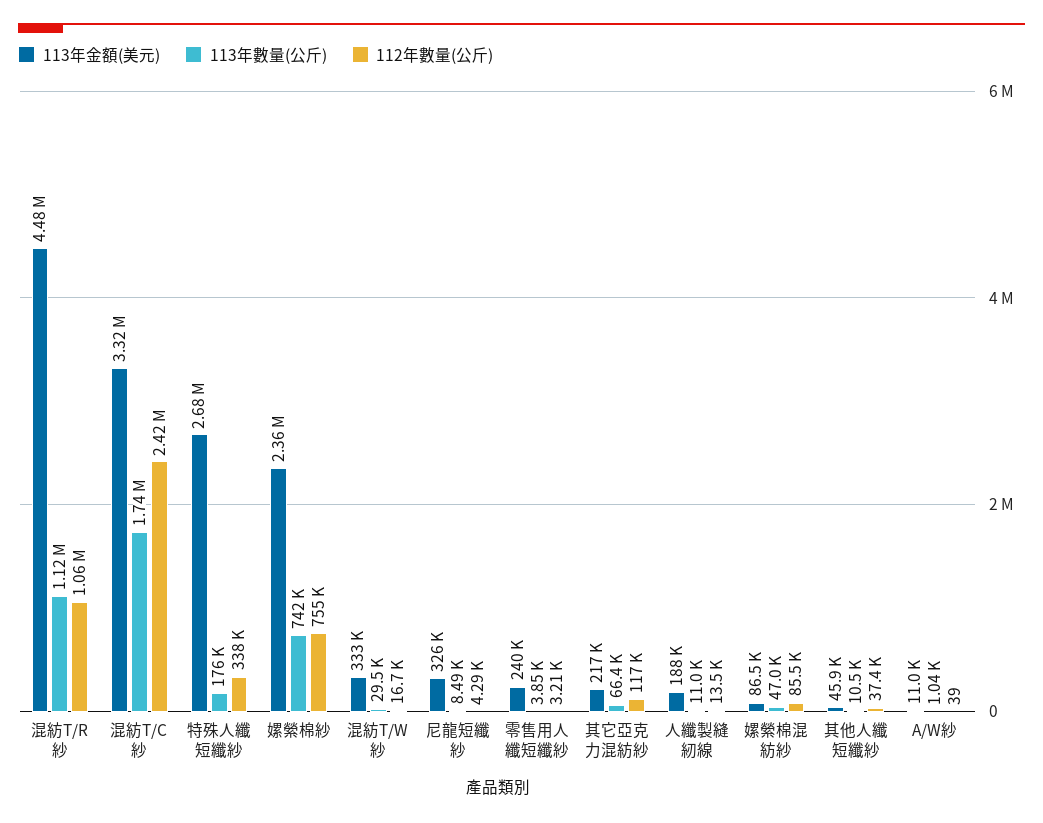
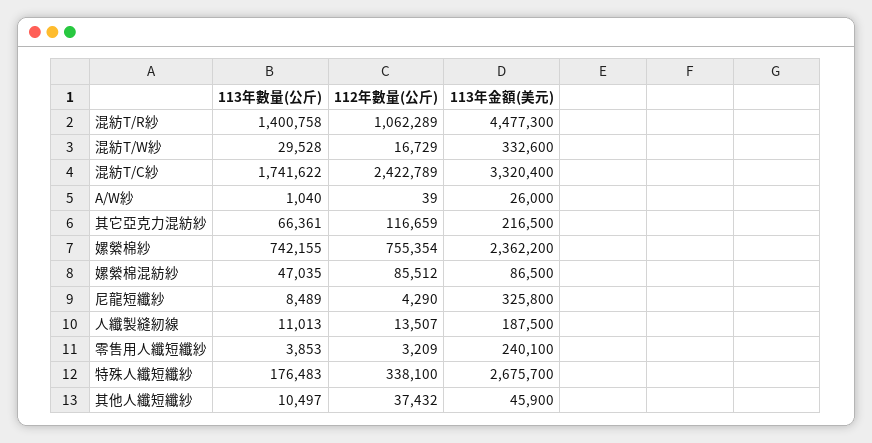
113年數量(公斤), 混紡T/R紗: 1120000 -> 1400758
113年金額(美元), A/W紗: 11000 -> 26000

